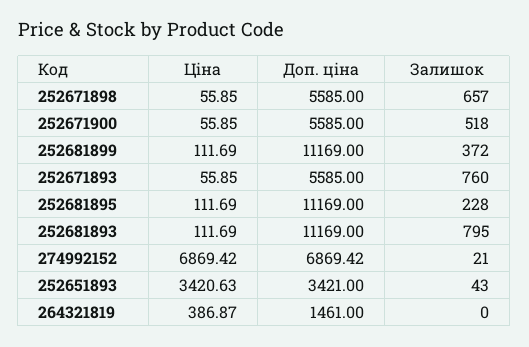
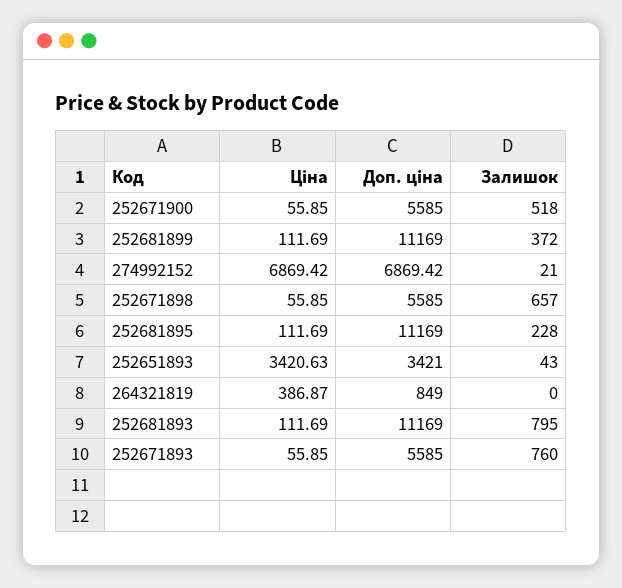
Доп. ціна, 264321819: 1461 -> 849

